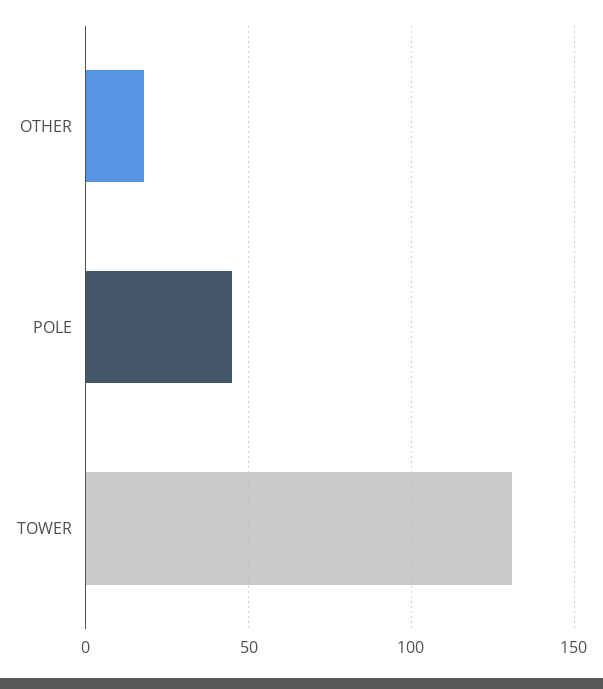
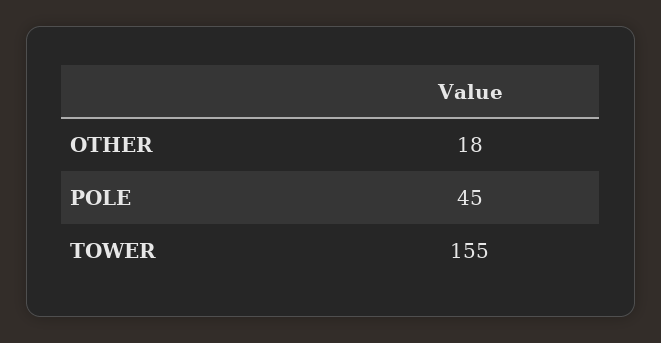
TOWER: 130 -> 155

